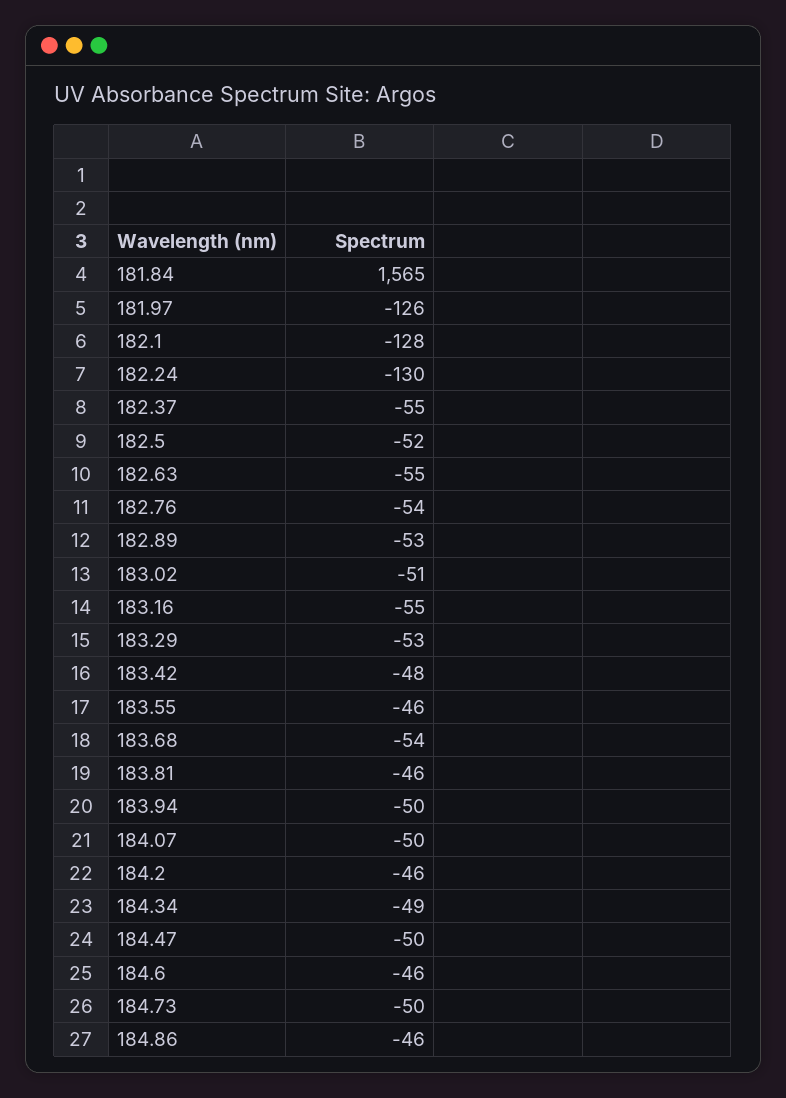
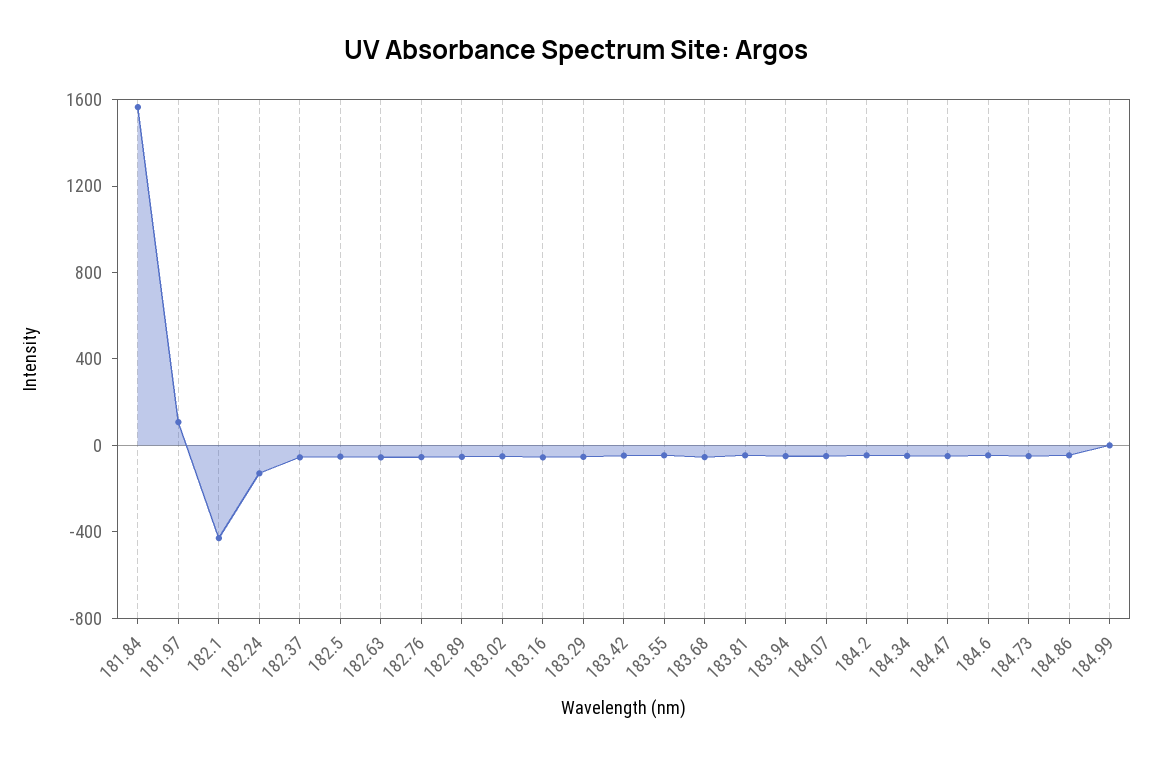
181.97: -126 -> 100
182.1: -128 -> -400
184.99: none -> 0

